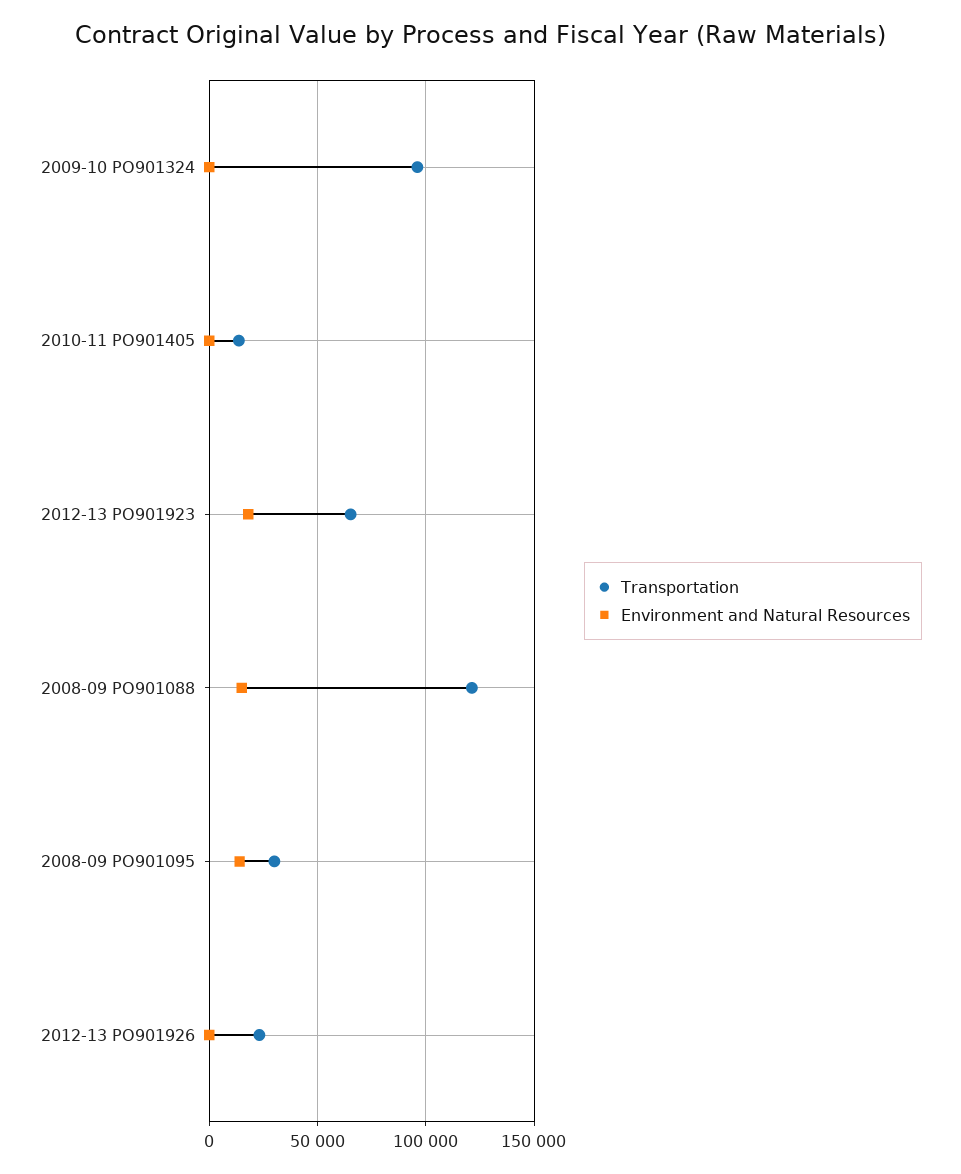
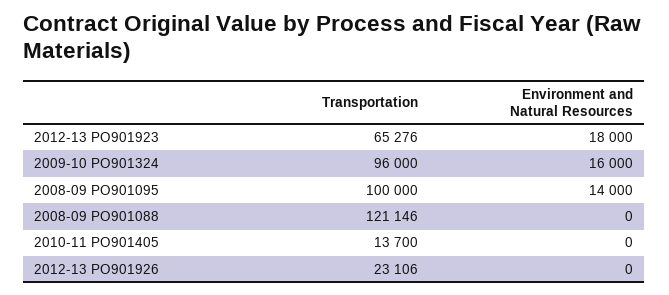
Environment and Natural Resources, 2009-10 PO901324: 0 -> 16000
Environment and Natural Resources, 2008-09 PO901088: 15000 -> 0
Transportation, 2008-09 PO901095: 30000 -> 100000

